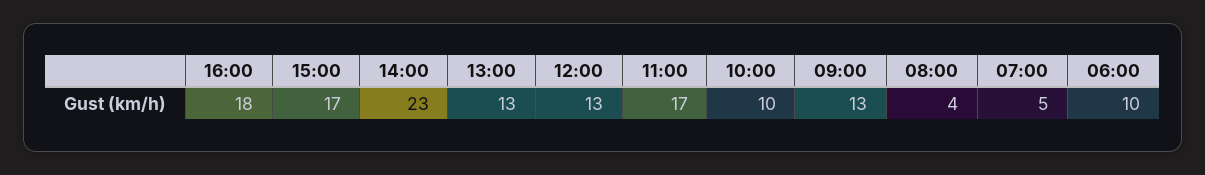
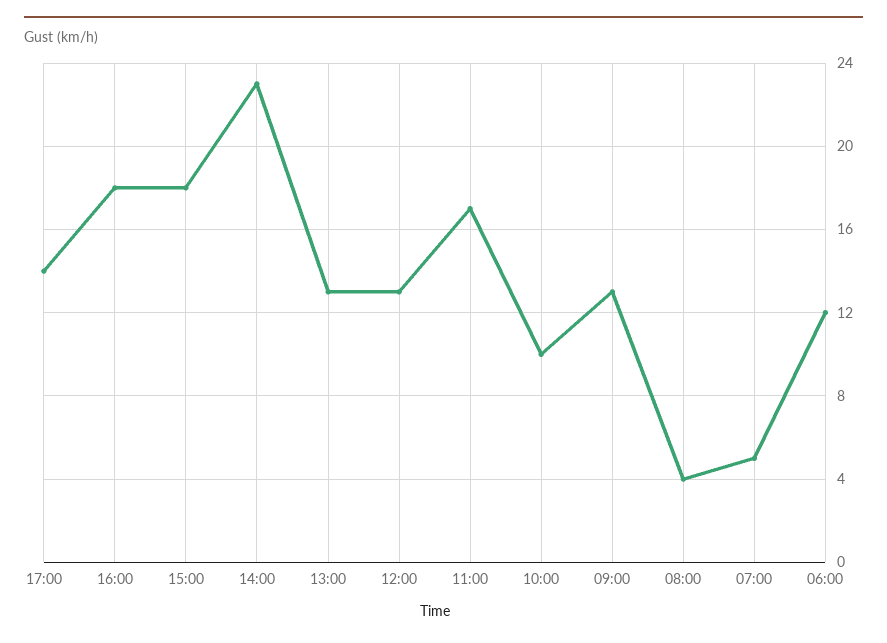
15:00: 17 -> 18
06:00: 10 -> 12
17:00: none -> 14

